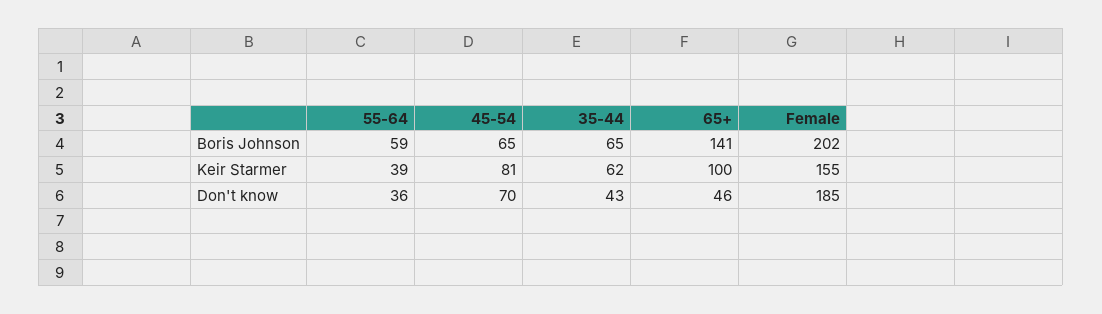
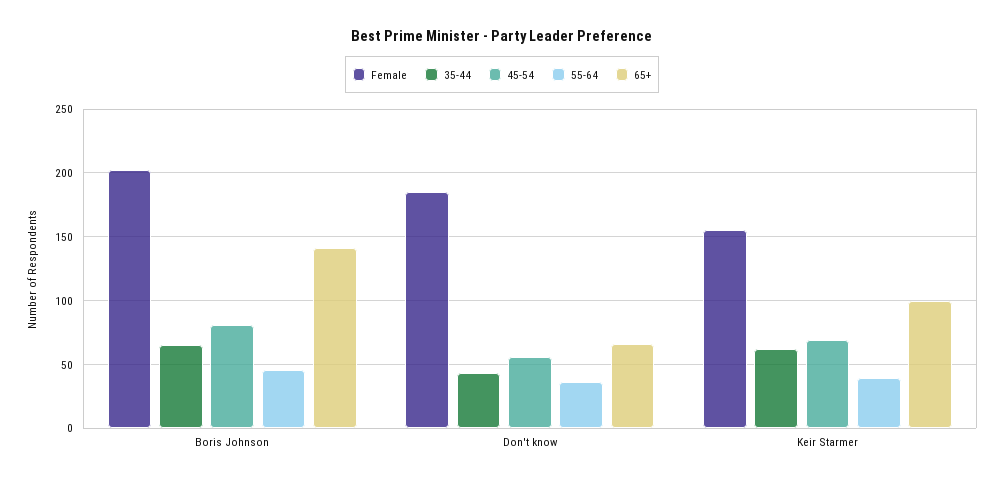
55-64, Boris Johnson: 59 -> 45
45-54, Boris Johnson: 65 -> 80
45-54, Keir Starmer: 81 -> 70
45-54, Don't know: 70 -> 55
65+, Don't know: 46 -> 65

